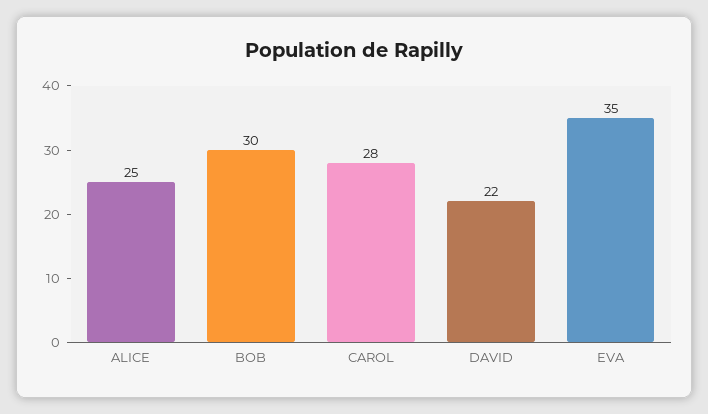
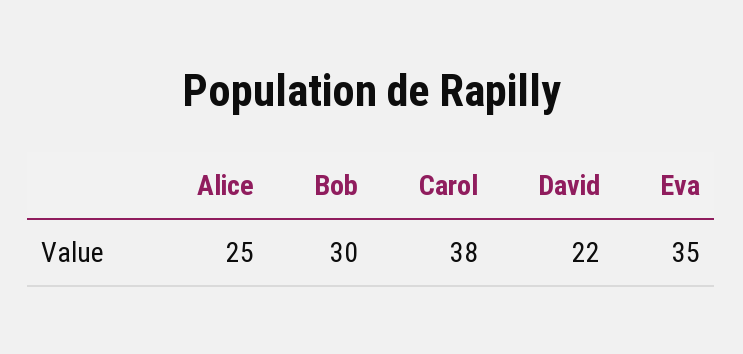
CAROL: 28 -> 38

